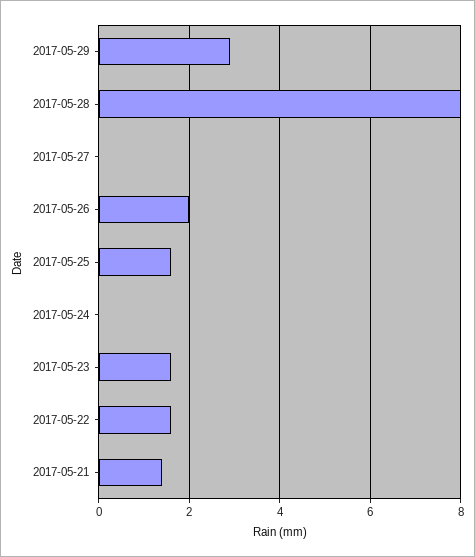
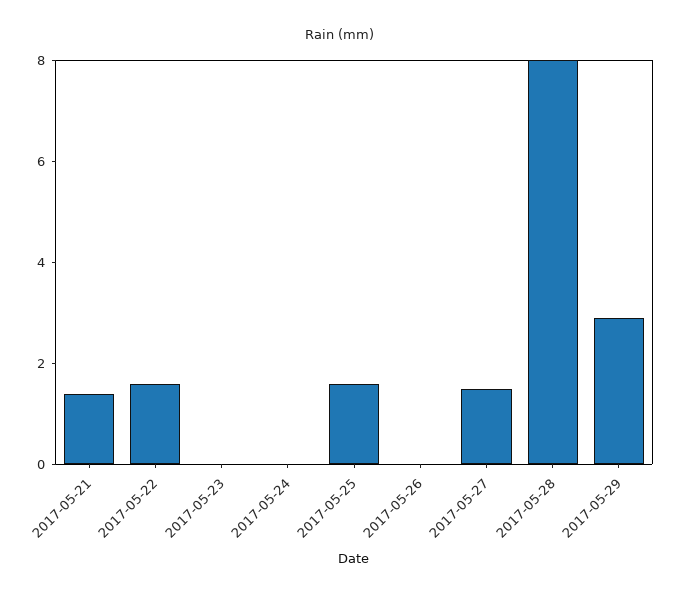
2017-05-27: 0 -> 1.5
2017-05-26: 2 -> 0
2017-05-23: 1.5 -> 0

